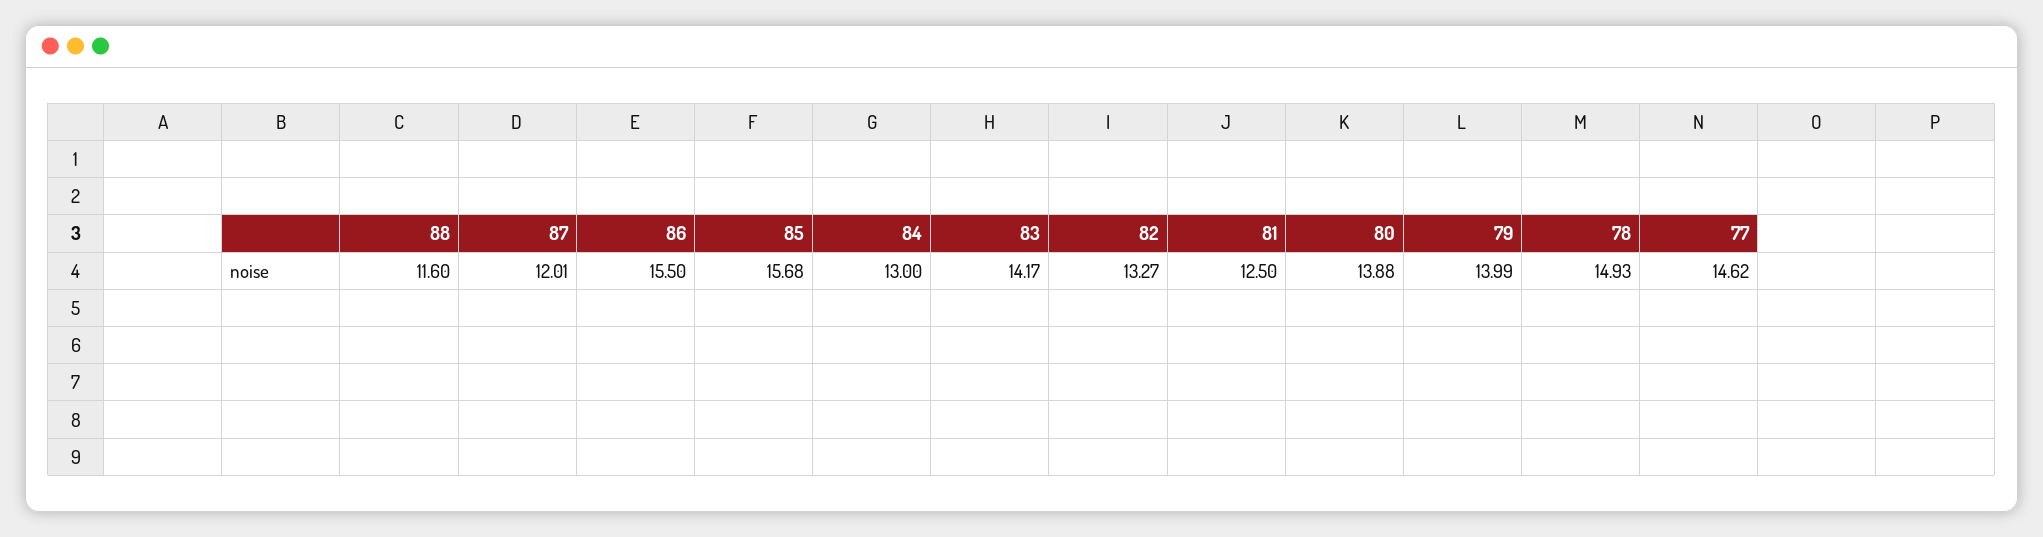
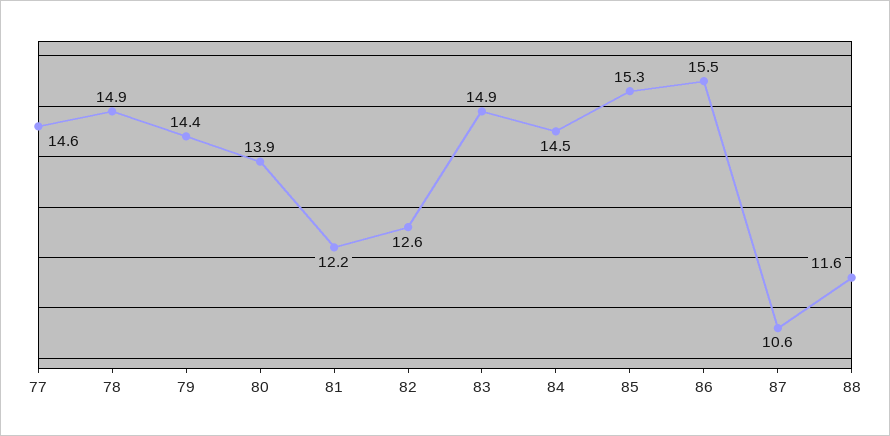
87: 12.01 -> 10.6
85: 15.68 -> 15.3
84: 13 -> 14.5
83: 14.17 -> 14.9
82: 13.27 -> 12.6
81: 12.5 -> 12.2
79: 13.99 -> 14.4

